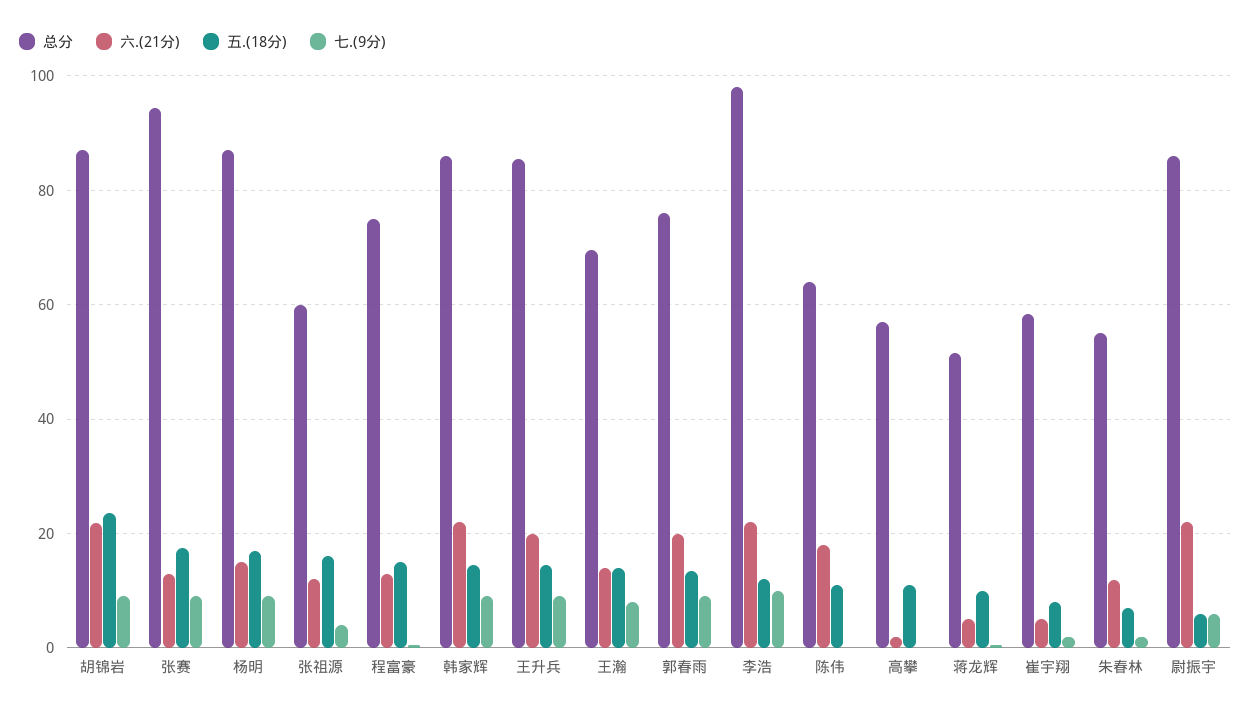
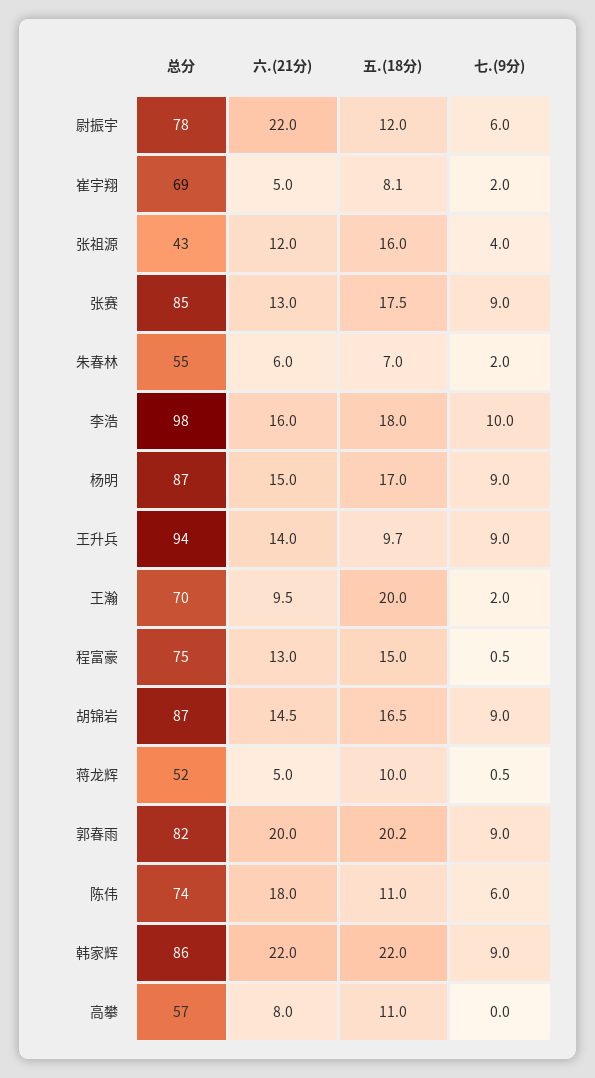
六.(21分), 胡锦岩: 22 -> 14.5
五.(18分), 胡锦岩: 24 -> 16.5
总分, 张赛: 94 -> 85
总分, 张祖源: 60 -> 43
五.(18分), 韩家辉: 14 -> 22
总分, 王升兵: 86 -> 94
六.(21分), 王升兵: 20 -> 14
五.(18分), 王升兵: 14 -> 9.7
六.(21分), 王瀚: 14 -> 9.5
五.(18分), 王瀚: 14 -> 20
七.(9分), 王瀚: 8 -> 2
总分, 郭春雨: 76 -> 82
五.(18分), 郭春雨: 14 -> 20.2
六.(21分), 李浩: 22 -> 16
五.(18分), 李浩: 12 -> 18
总分, 陈伟: 64 -> 74
七.(9分), 陈伟: 0 -> 6
六.(21分), 高攀: 2 -> 8
总分, 崔宇翔: 58 -> 69
六.(21分), 朱春林: 12 -> 6
总分, 尉振宇: 86 -> 78
五.(18分), 尉振宇: 6 -> 12

